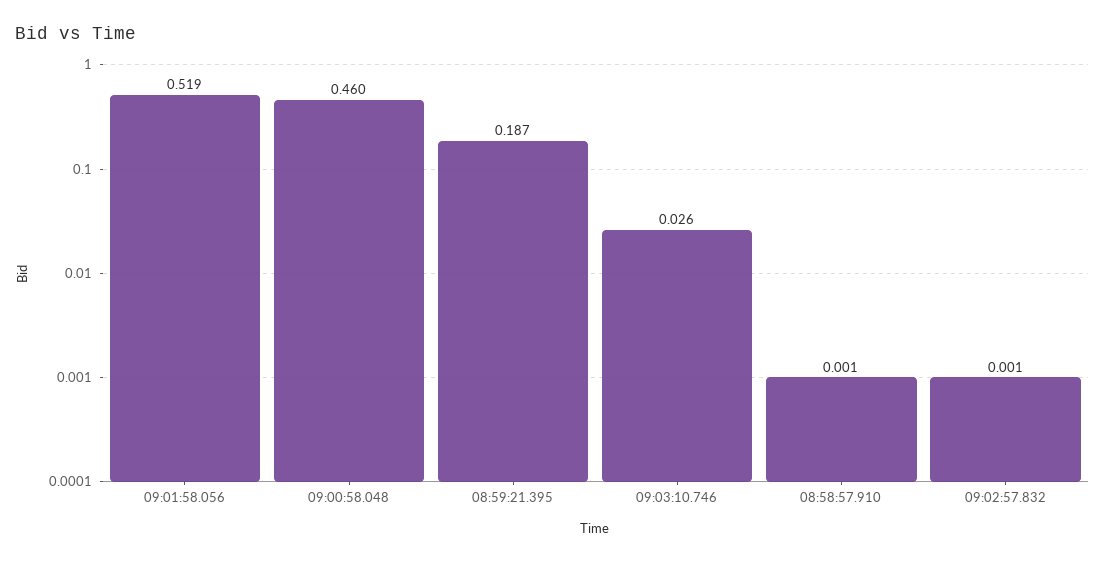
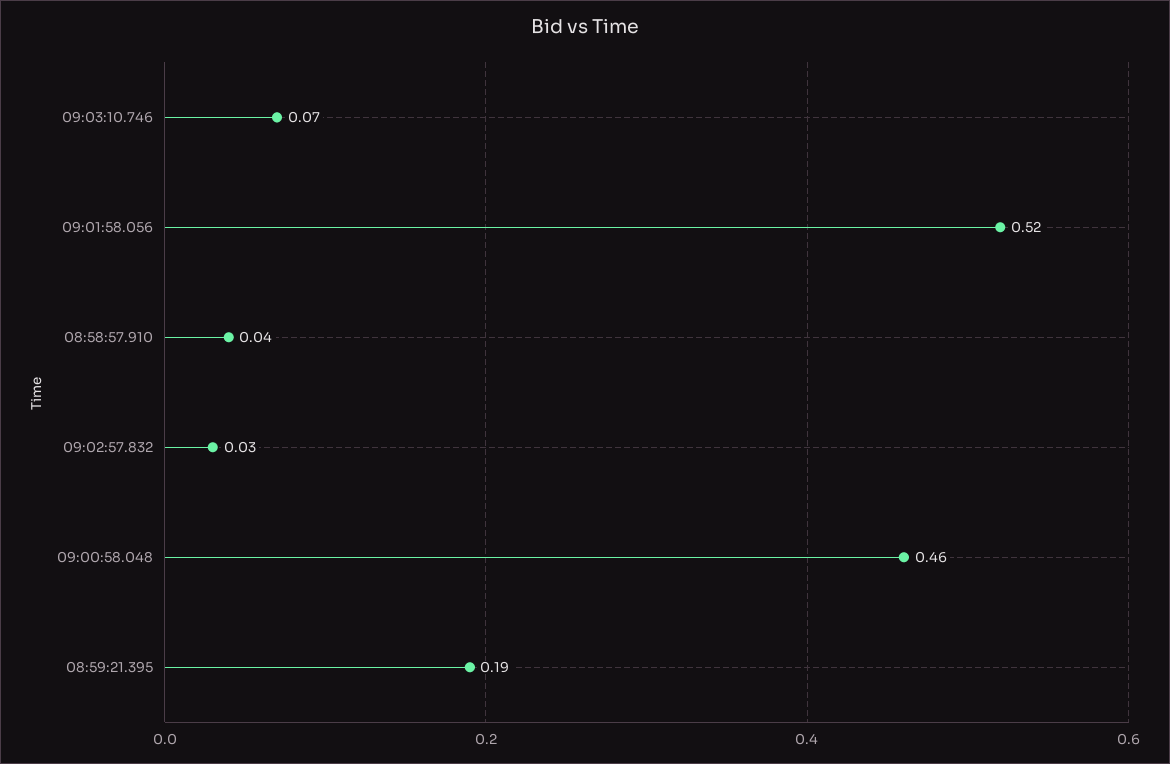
09:03:10.746: 0.026 -> 0.07
08:58:57.910: 0.001 -> 0.04
09:02:57.832: 0.001 -> 0.03

